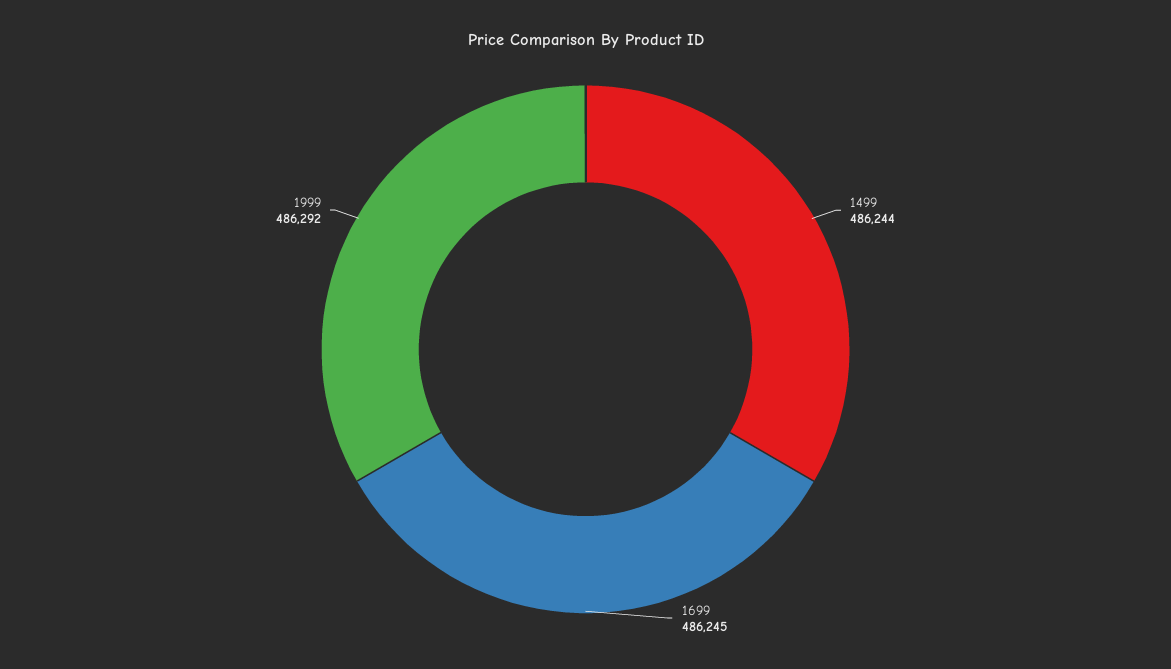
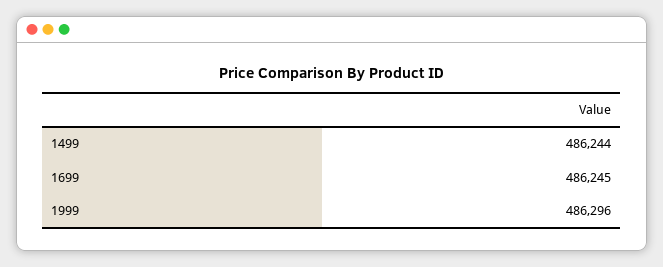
1999: 486292 -> 486296

